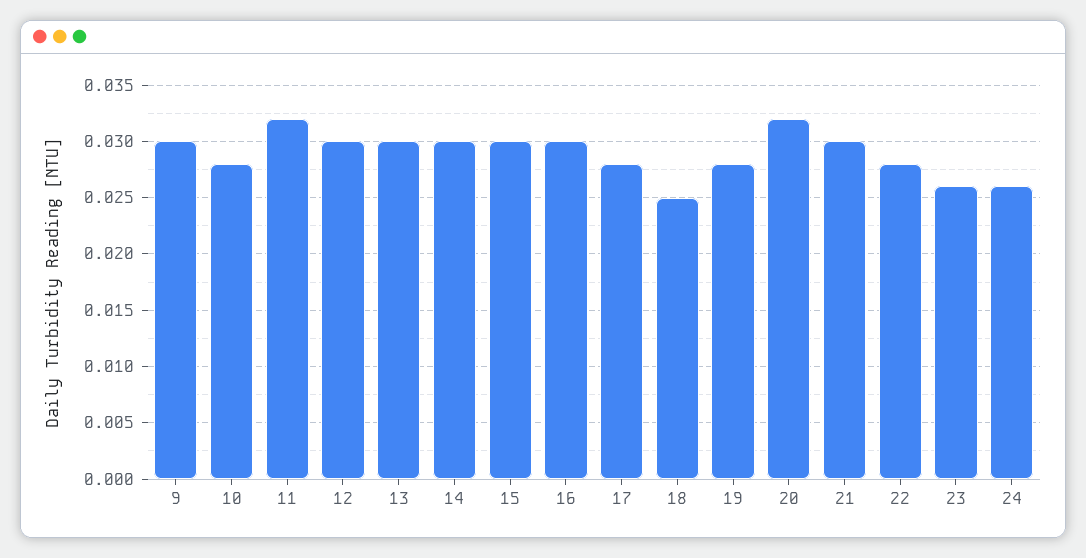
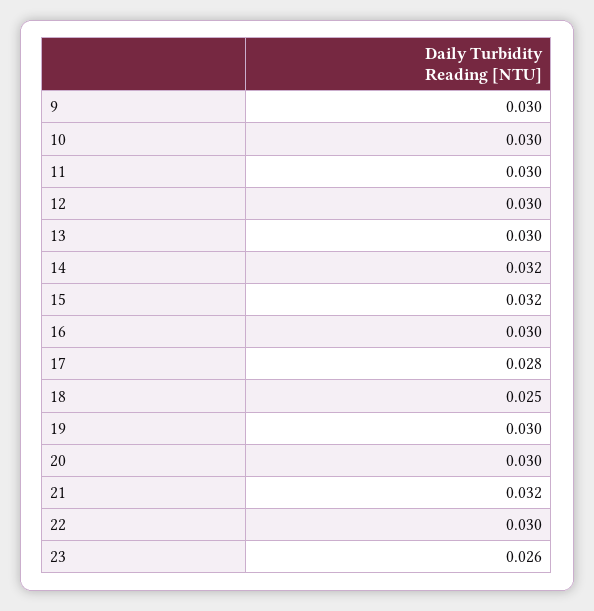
10: 0.028 -> 0.03
11: 0.032 -> 0.03
14: 0.03 -> 0.032
15: 0.03 -> 0.032
19: 0.028 -> 0.03
20: 0.032 -> 0.03
21: 0.03 -> 0.032
22: 0.028 -> 0.03
24: 0.026 -> none

